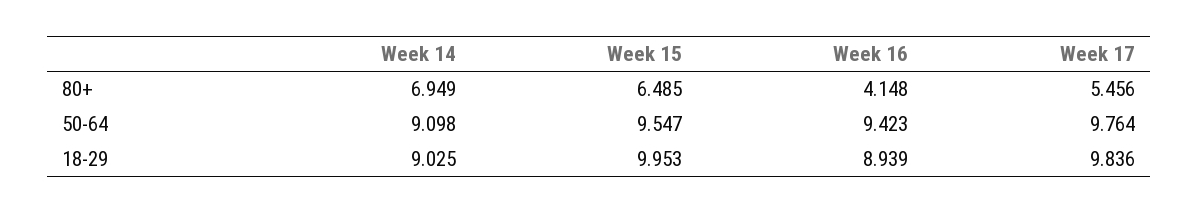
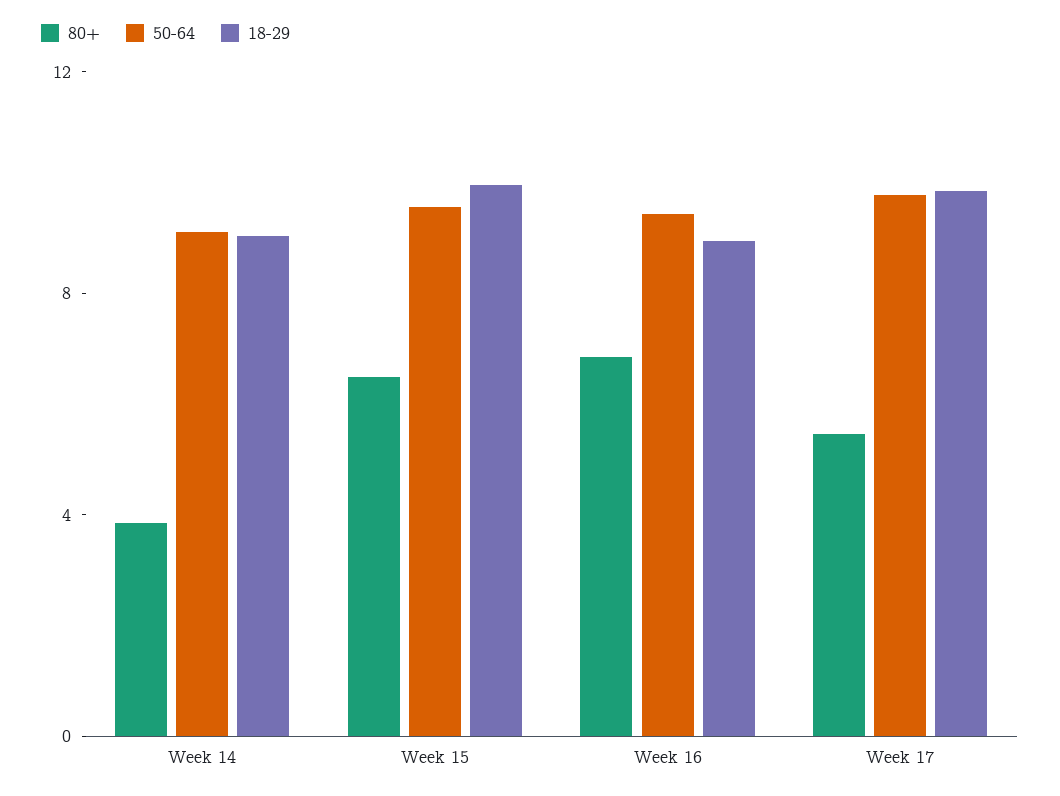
80+, Week 14: 6.949 -> 4
80+, Week 16: 4.148 -> 7

